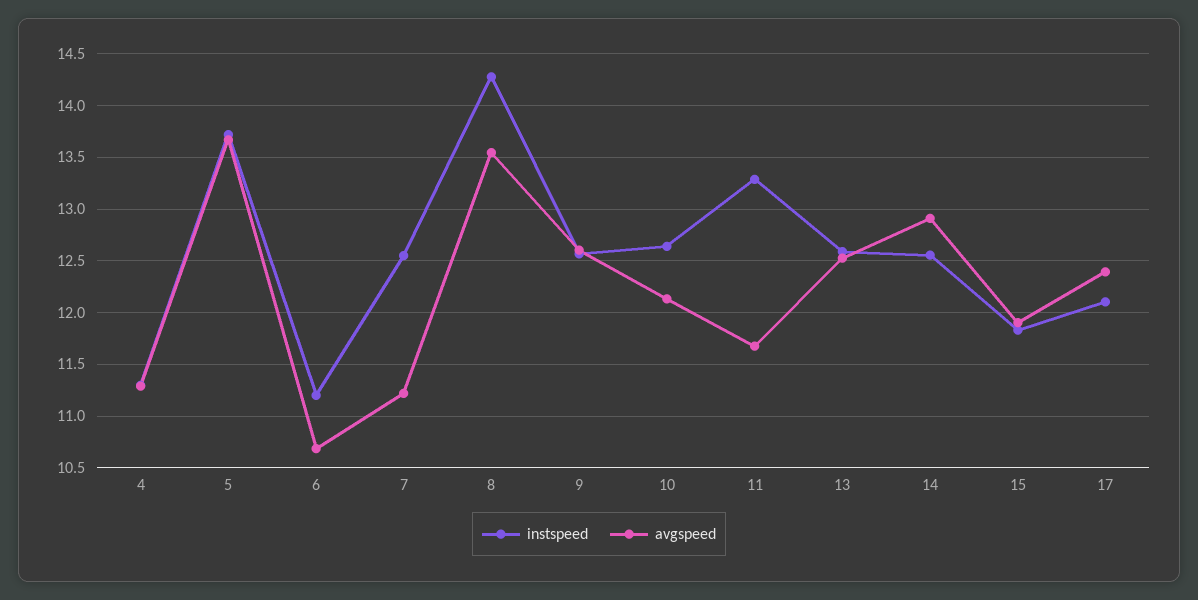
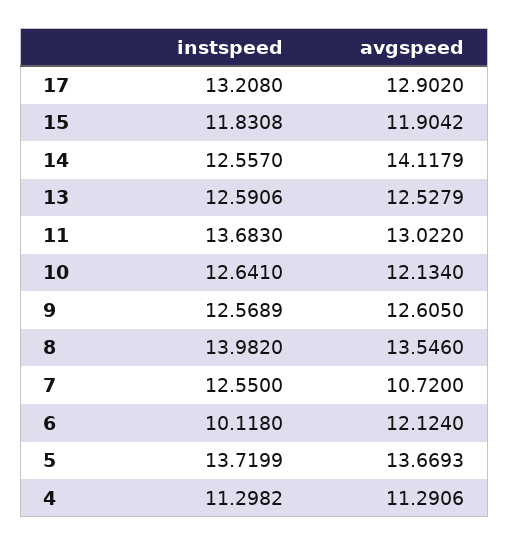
instspeed, 6: 11.2 -> 10.118
avgspeed, 6: 10.7 -> 12.124
avgspeed, 7: 11.2 -> 10.72
instspeed, 8: 14.3 -> 13.982
instspeed, 11: 13.3 -> 13.683
avgspeed, 11: 11.7 -> 13.022
avgspeed, 14: 12.9 -> 14.1179
instspeed, 17: 12.1 -> 13.208
avgspeed, 17: 12.4 -> 12.902

